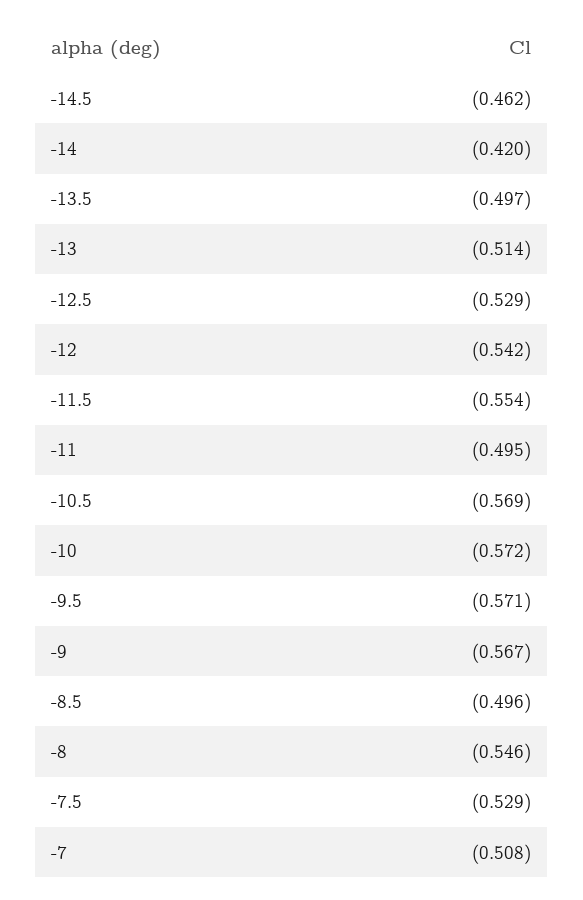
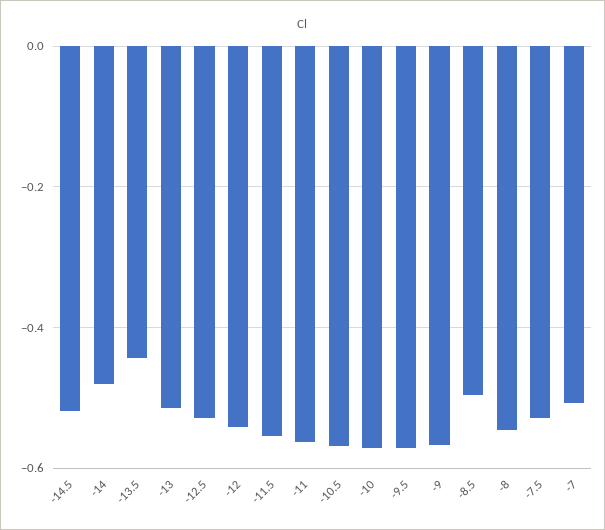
-14.5: -0.462 -> -0.52
-14: -0.42 -> -0.48
-13.5: -0.497 -> -0.44
-11: -0.495 -> -0.56

